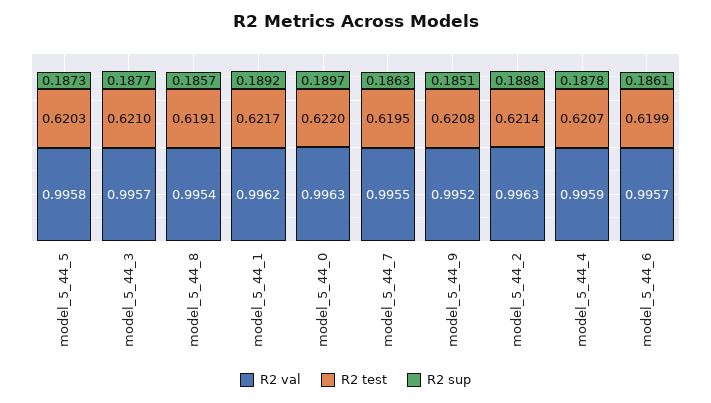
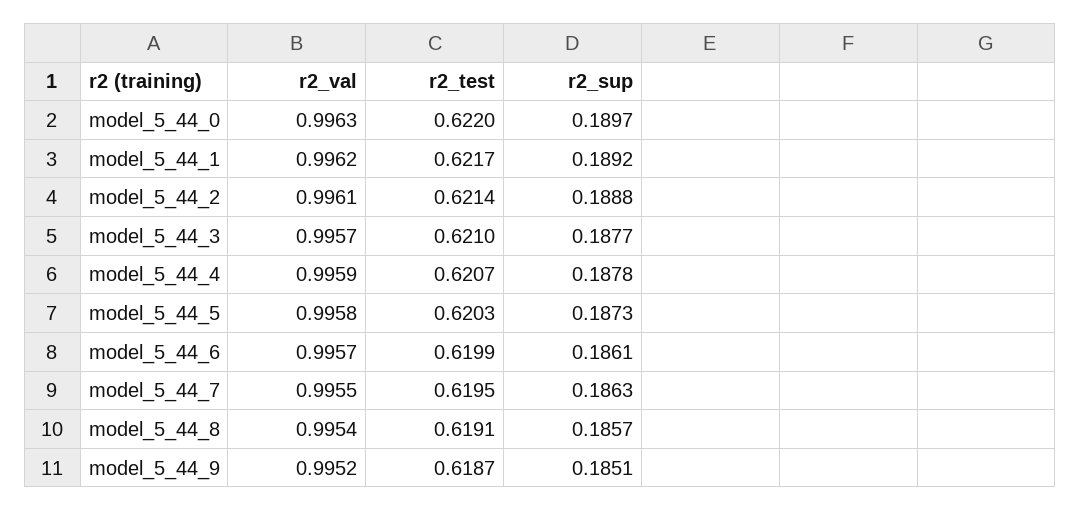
R2 test, model_5_44_9: 0.6208 -> 0.6187
R2 val, model_5_44_2: 0.9963 -> 0.9961

